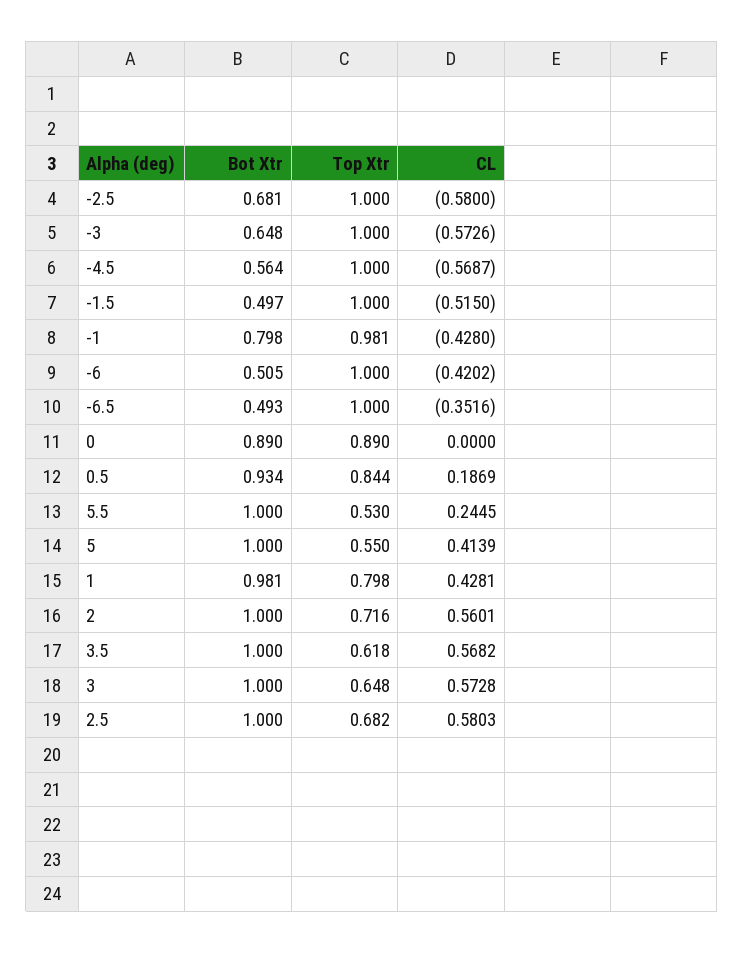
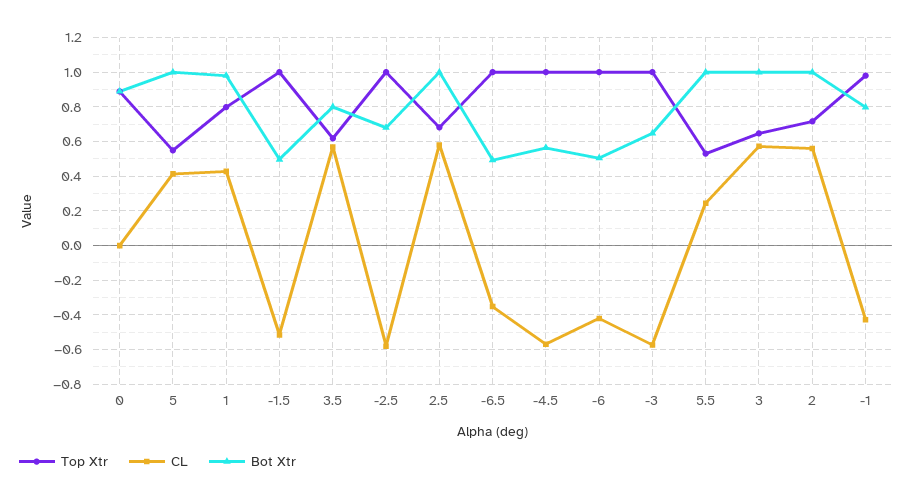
Bot Xtr, 0.5: 0.934 -> none
Top Xtr, 0.5: 0.844 -> none
CL, 0.5: 0.1869 -> none
Bot Xtr, 3.5: 1 -> 0.8

